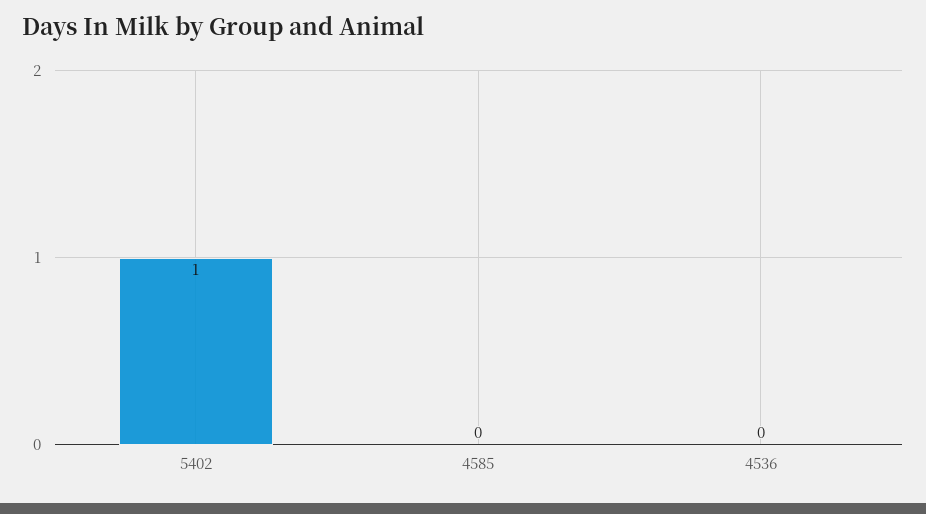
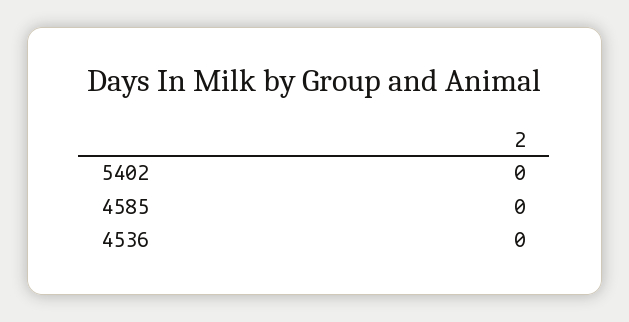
5402: 1 -> 0

